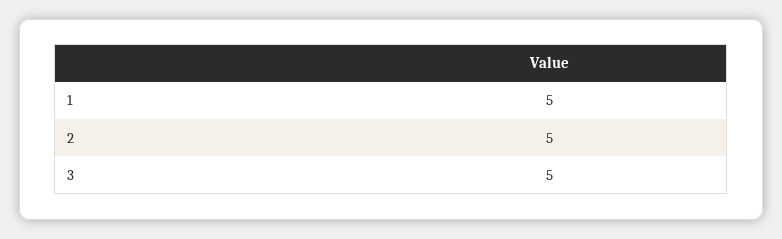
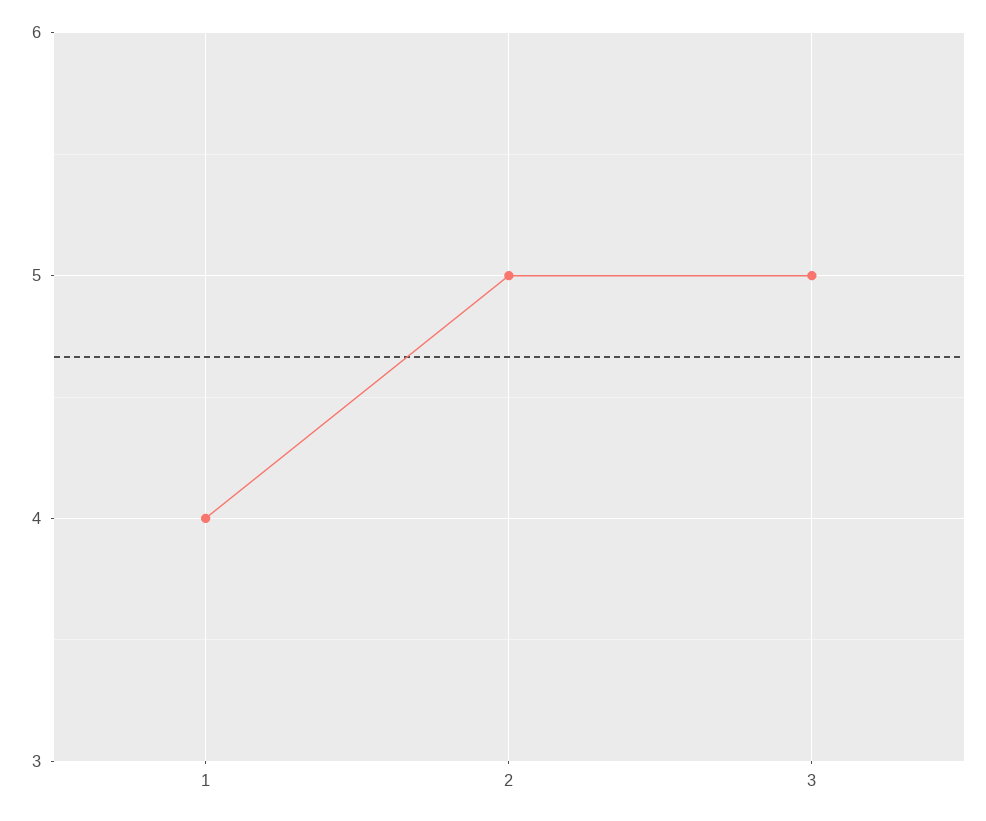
1: 5 -> 4

